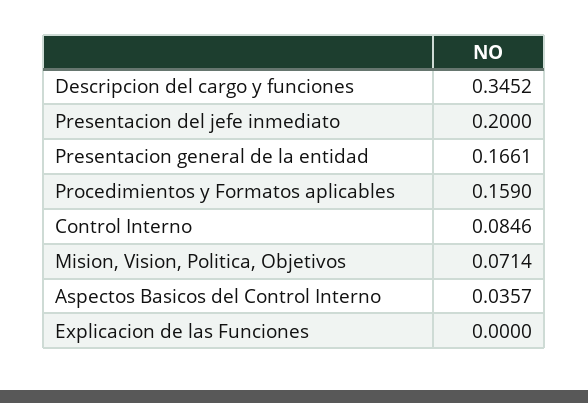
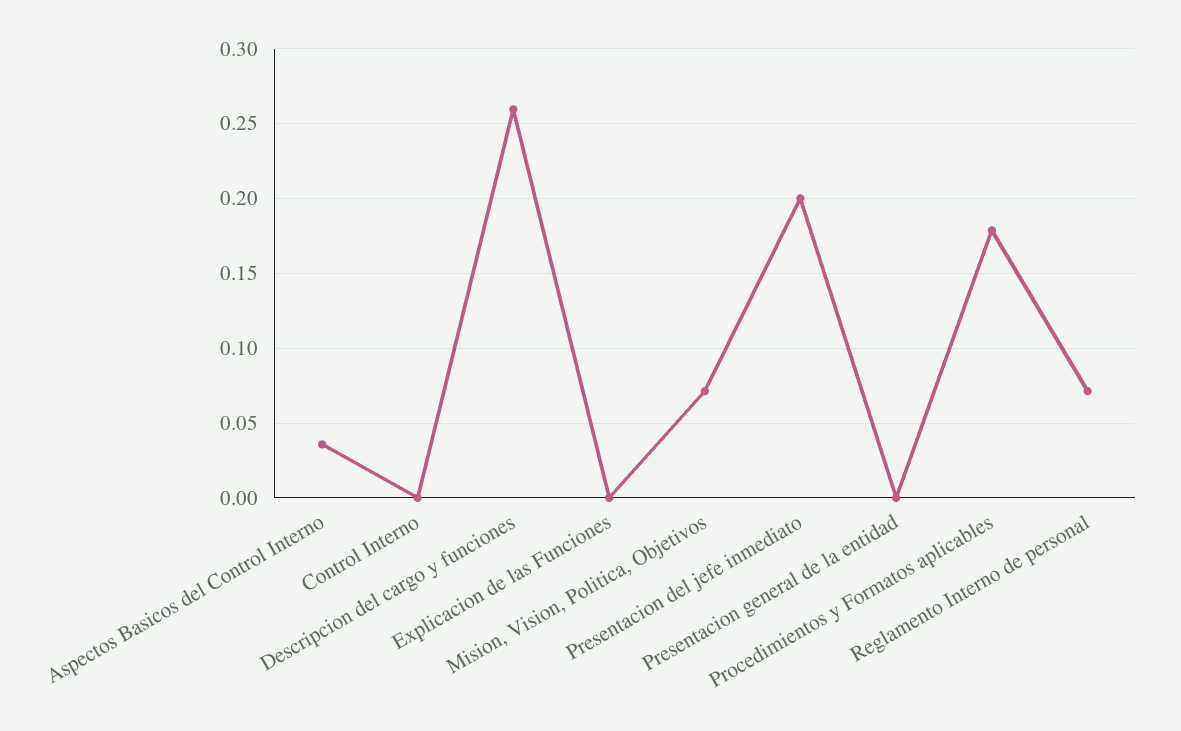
Descripcion del cargo y funciones: 0.3452 -> 0.26
Presentacion general de la entidad: 0.1661 -> 0
Procedimientos y Formatos aplicables: 0.159 -> 0.18
Control Interno: 0.0846 -> 0
Reglamento Interno de personal: none -> 0.07

